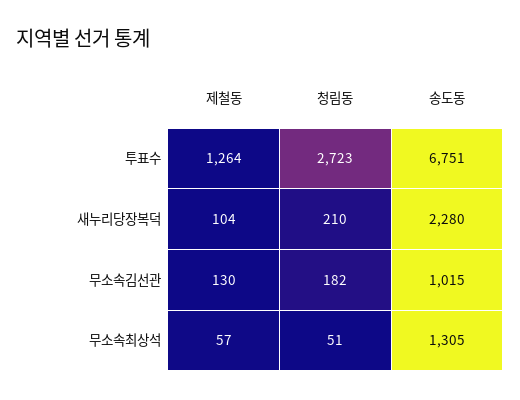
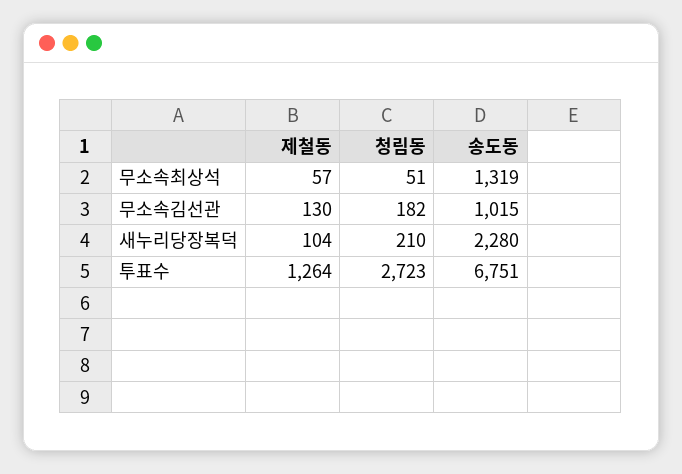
송도동, 무소속최상석: 1305 -> 1319

